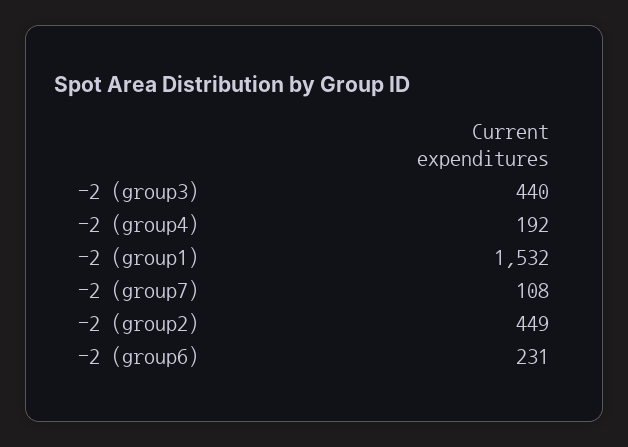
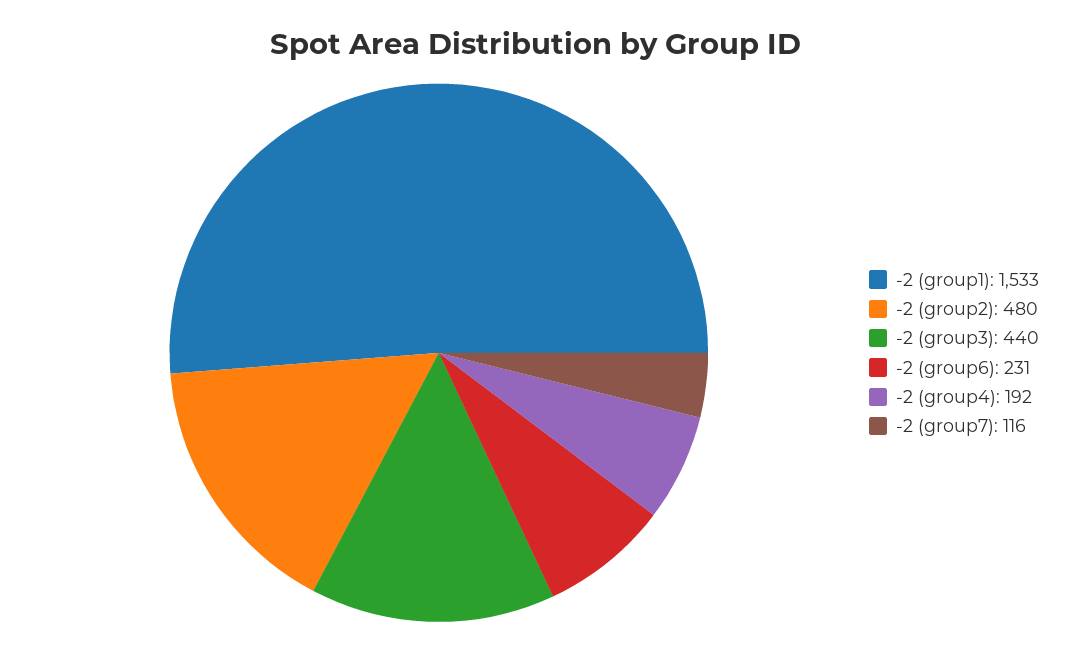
-2 (group1): 1532 -> 1533
-2 (group7): 108 -> 116
-2 (group2): 449 -> 480

